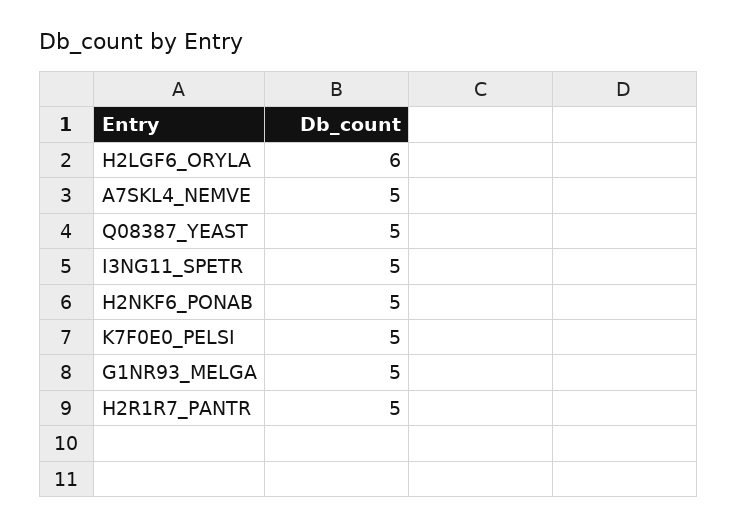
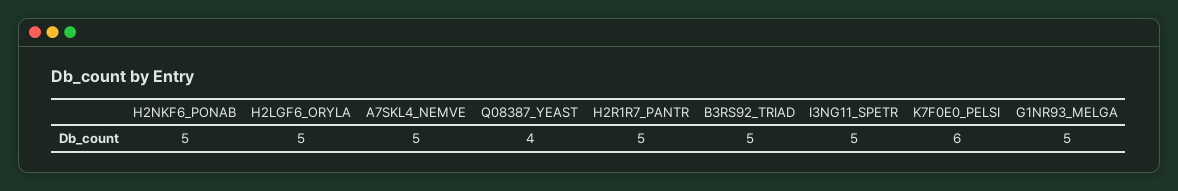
H2LGF6_ORYLA: 6 -> 5
Q08387_YEAST: 5 -> 4
K7F0E0_PELSI: 5 -> 6
B3RS92_TRIAD: none -> 5

